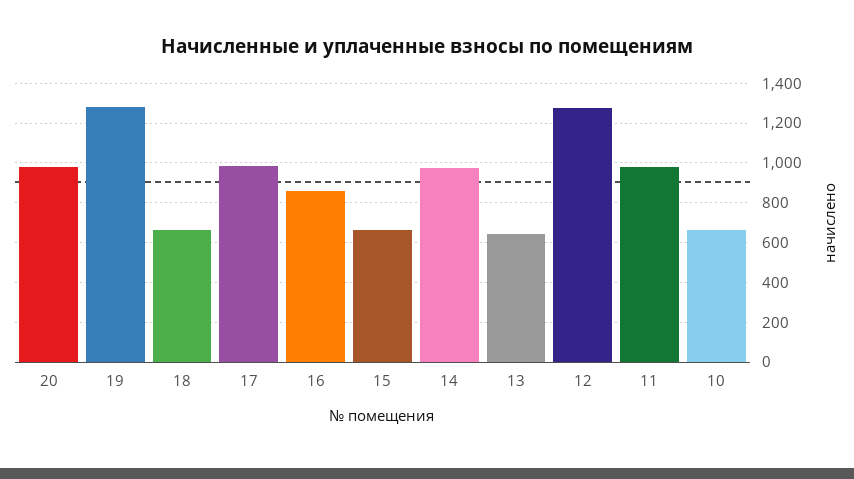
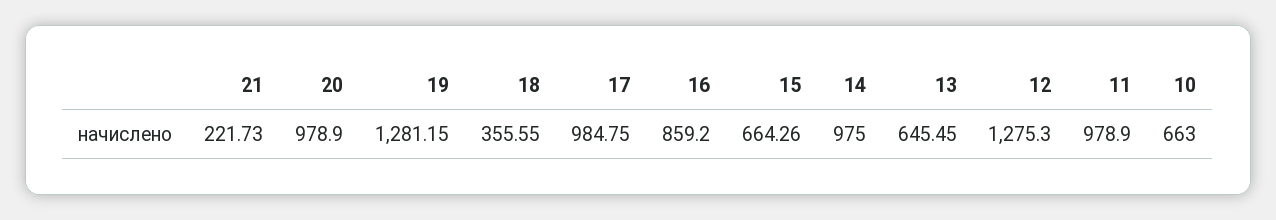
18: 650 -> 355.55
21: none -> 221.73

